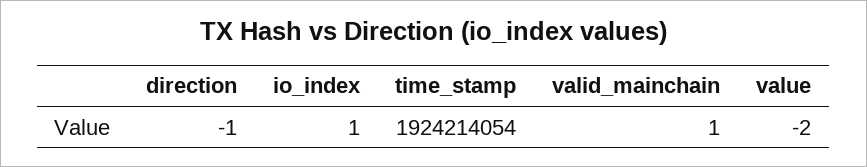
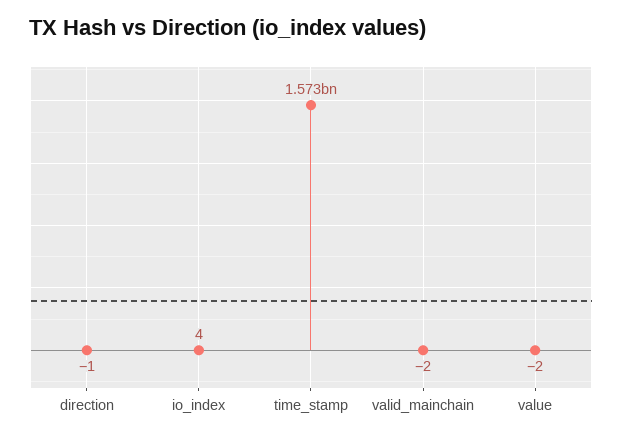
io_index: 1 -> 4
time_stamp: 1924214054 -> 1573000000
valid_mainchain: 1 -> -2

